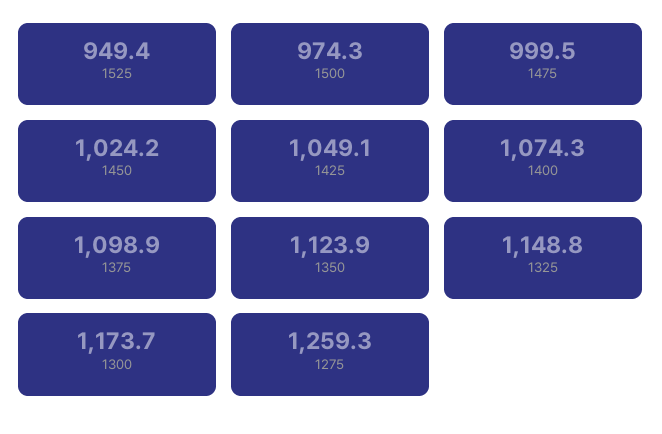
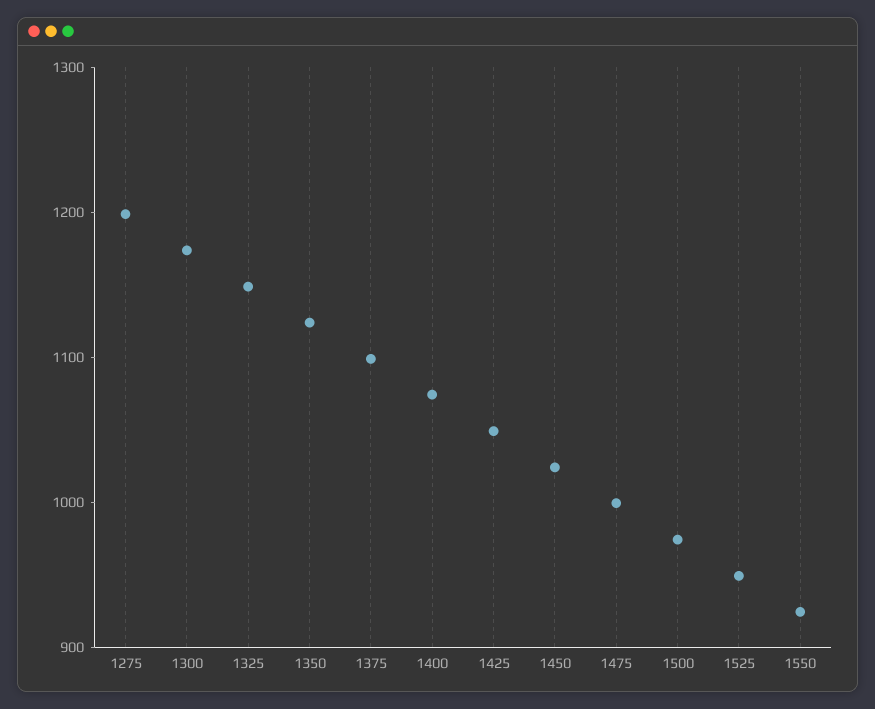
1275: 1259.3 -> 1200
1550: none -> 920

